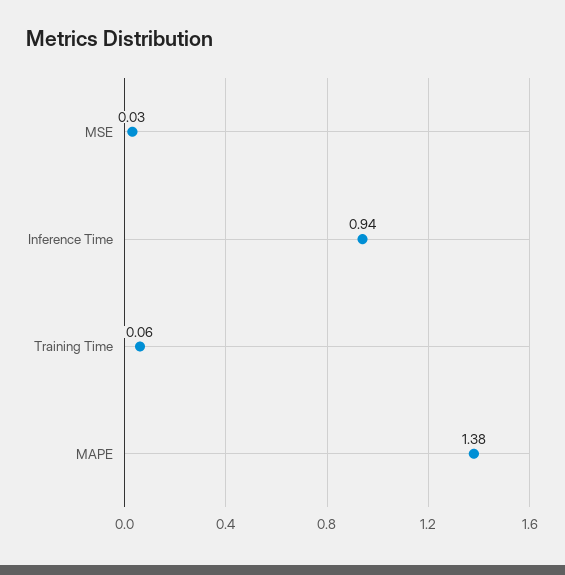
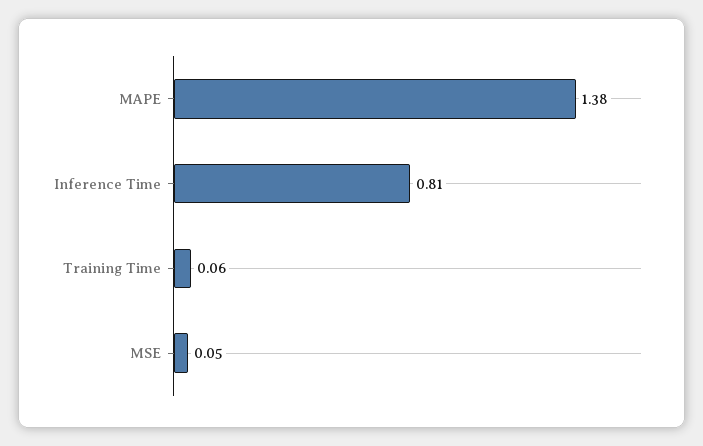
MSE: 0.03 -> 0.05
Inference Time: 0.94 -> 0.81

